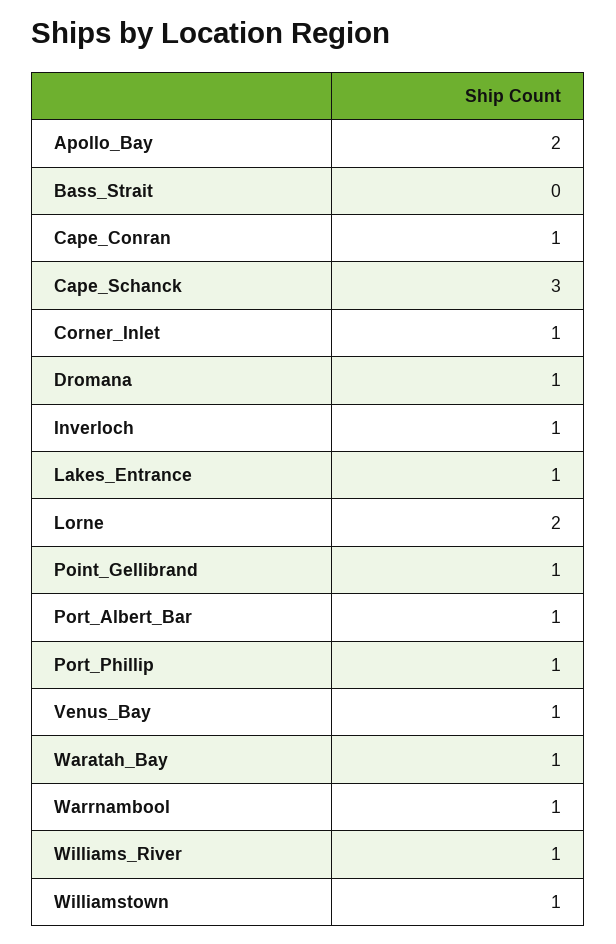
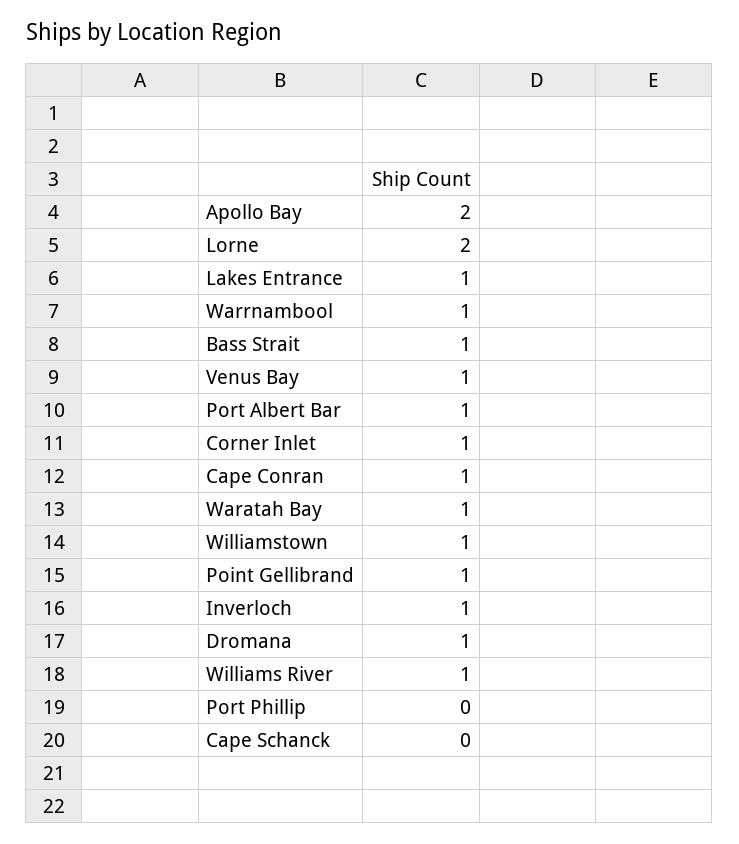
Bass_Strait: 0 -> 1
Cape_Schanck: 3 -> 0
Port_Phillip: 1 -> 0

